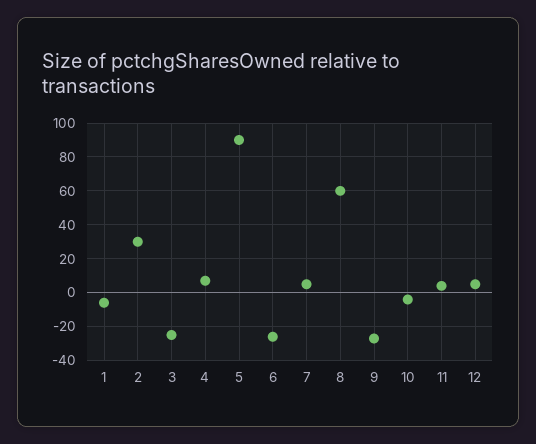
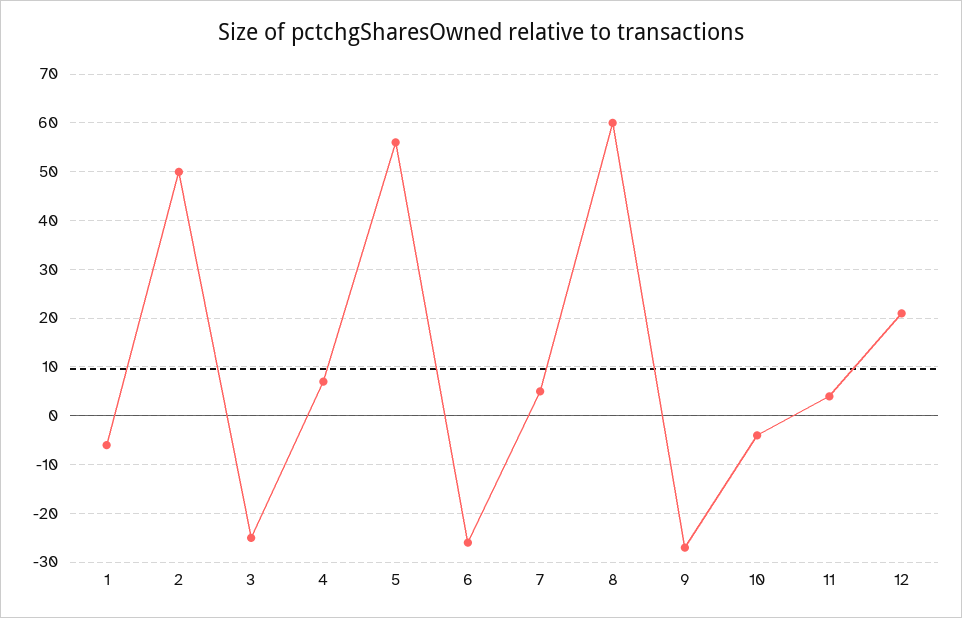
2: 30 -> 50
5: 90 -> 55
12: 5 -> 20

